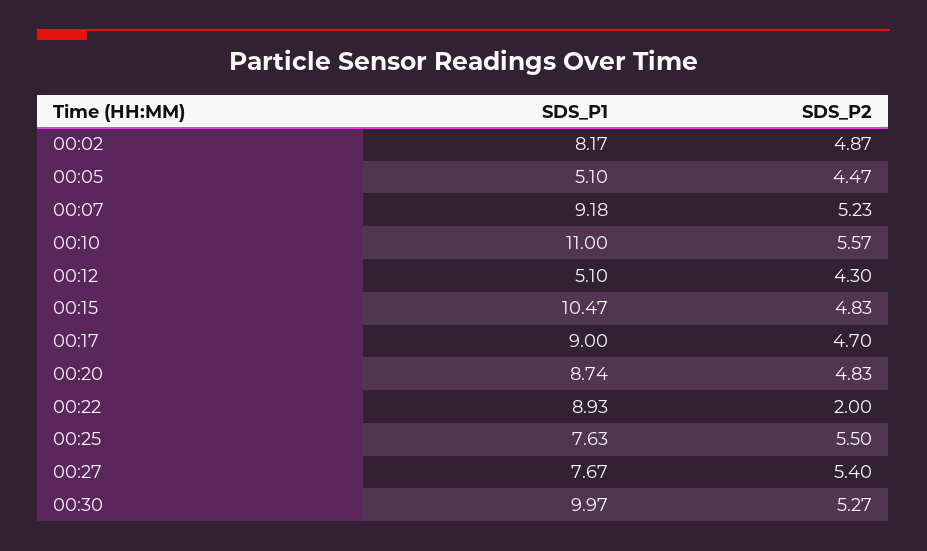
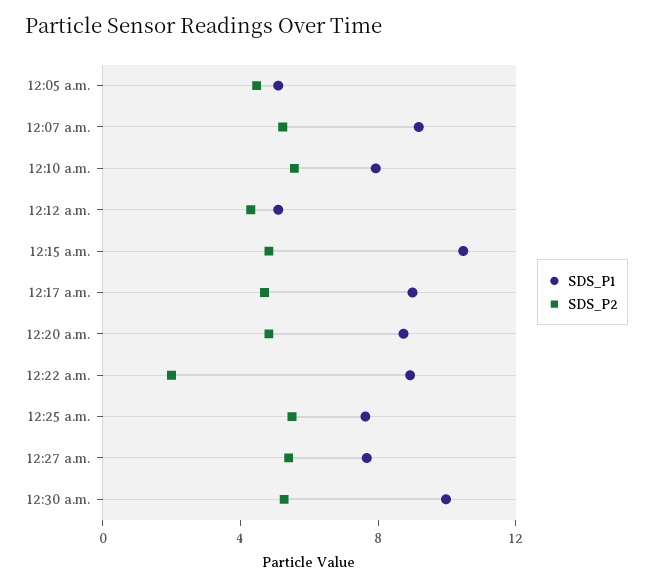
SDS_P1, 00:02: 8.17 -> none
SDS_P2, 00:02: 4.87 -> none
SDS_P1, 00:10: 11 -> 8

